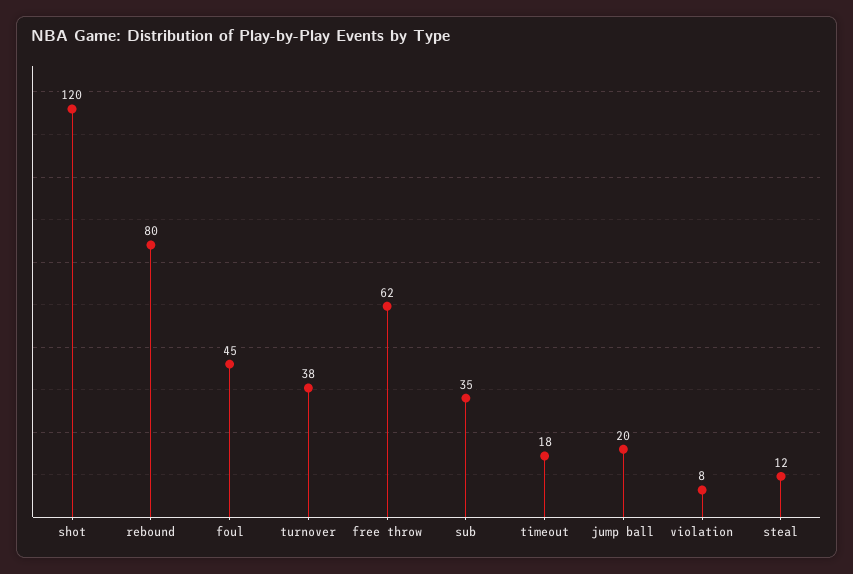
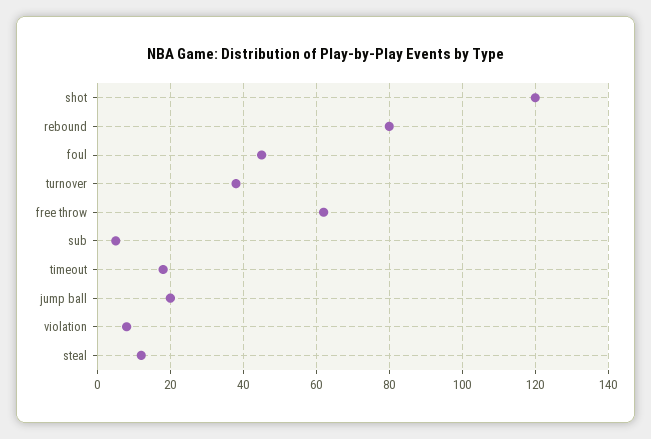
sub: 35 -> 5

